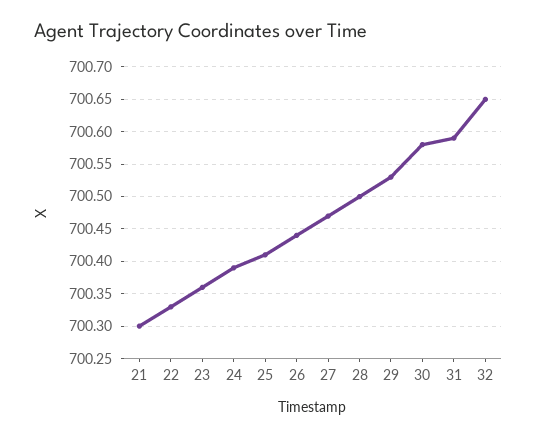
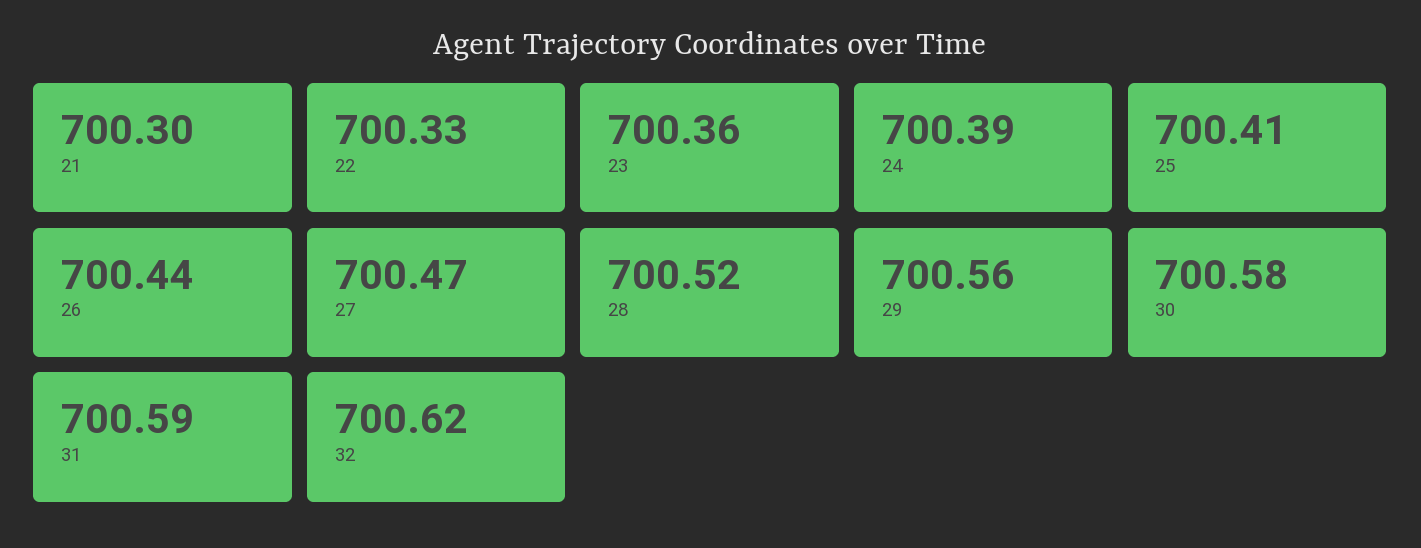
28: 700.5 -> 700.52
29: 700.53 -> 700.56
32: 700.65 -> 700.62

